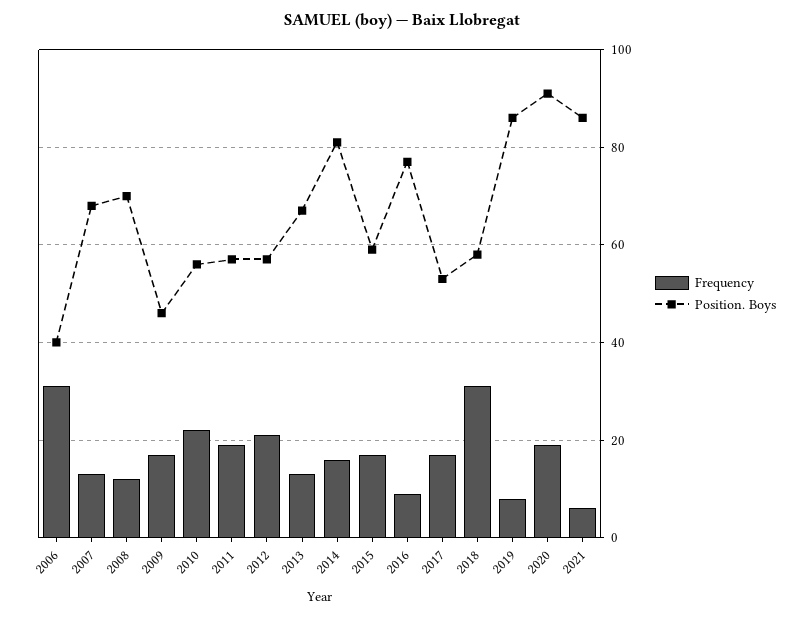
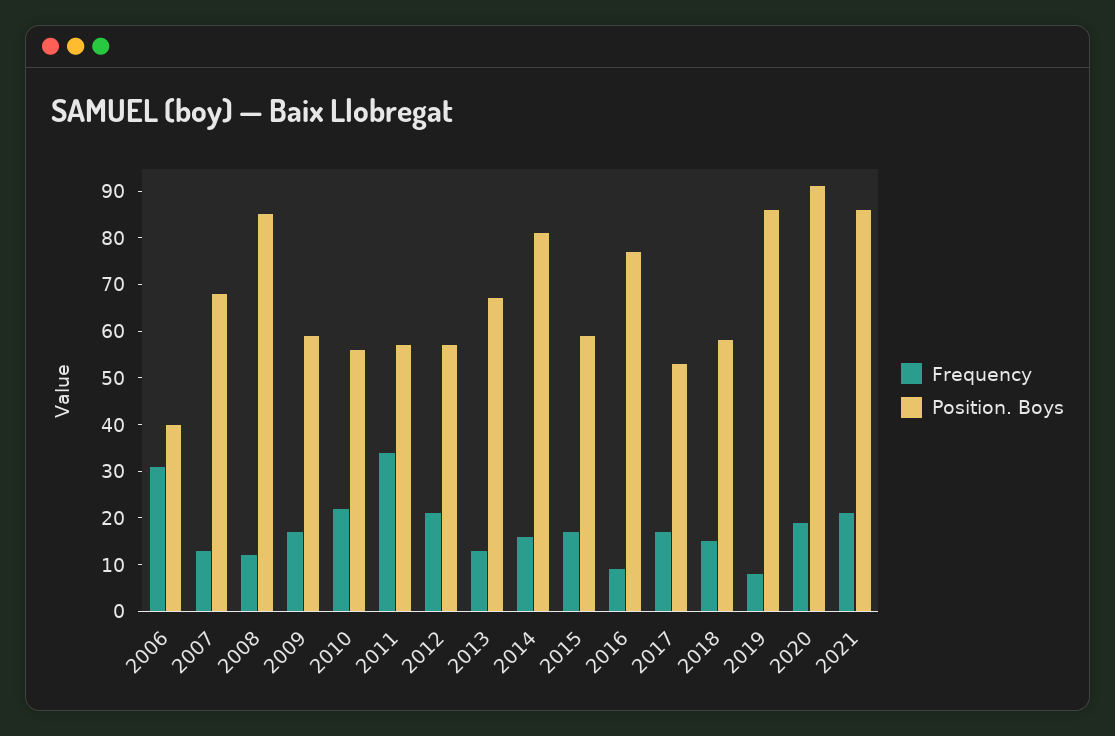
Position. Boys, 2008: 70 -> 85
Position. Boys, 2009: 45 -> 60
Frequency, 2011: 20 -> 35
Frequency, 2018: 30 -> 15
Frequency, 2021: 5 -> 20

